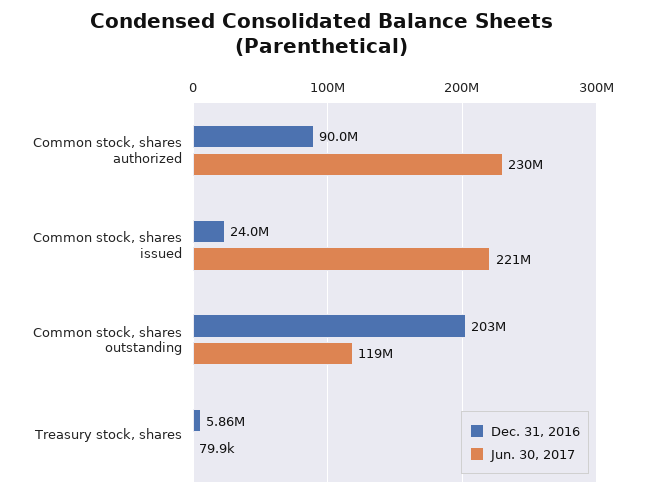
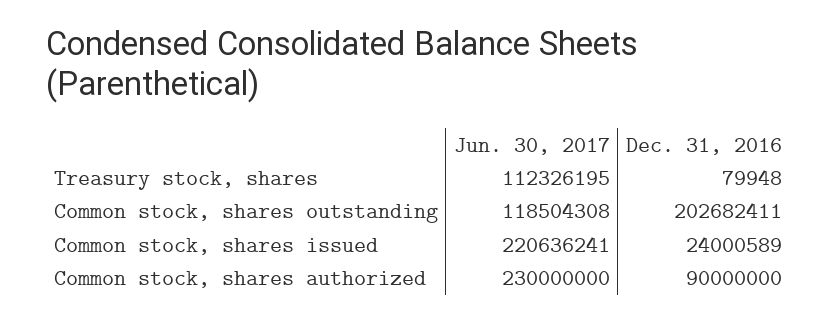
Dec. 31, 2016, Treasury stock, shares: 5860000 -> 79948
Jun. 30, 2017, Treasury stock, shares: 79900 -> 112326195

